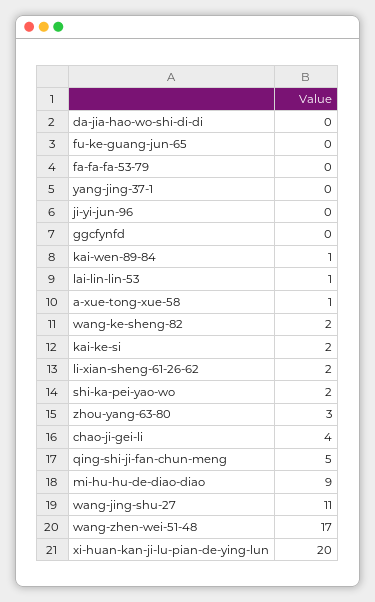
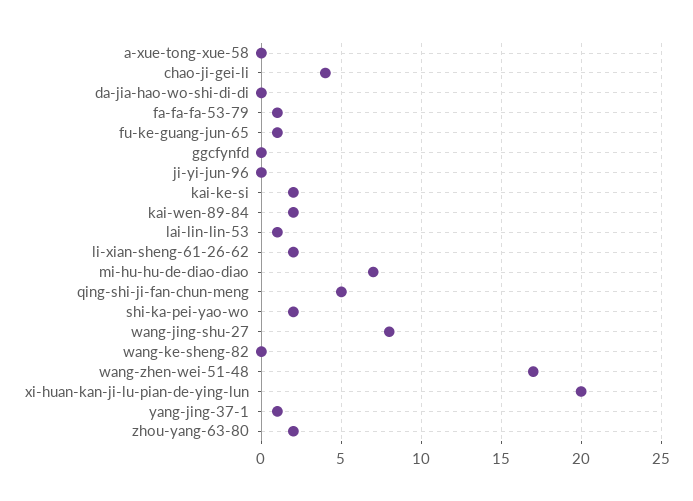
fu-ke-guang-jun-65: 0 -> 1
fa-fa-fa-53-79: 0 -> 1
yang-jing-37-1: 0 -> 1
kai-wen-89-84: 1 -> 2
a-xue-tong-xue-58: 1 -> 0
wang-ke-sheng-82: 2 -> 0
zhou-yang-63-80: 3 -> 2
mi-hu-hu-de-diao-diao: 9 -> 7
wang-jing-shu-27: 11 -> 8

